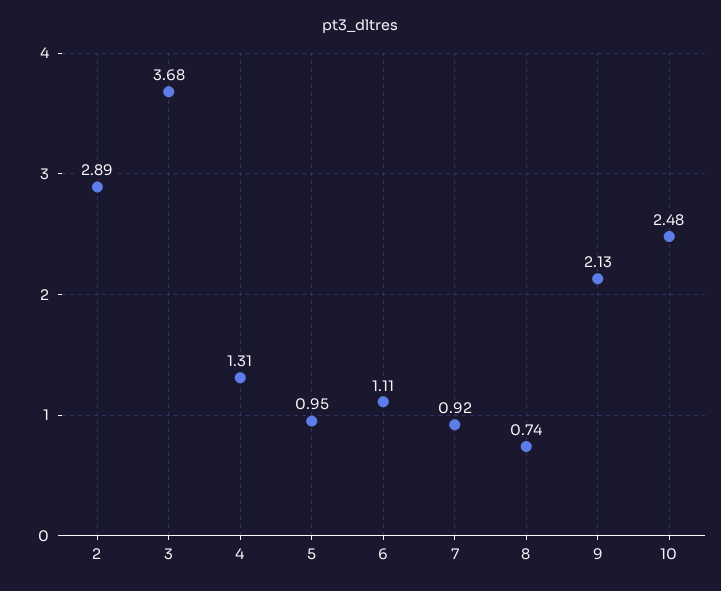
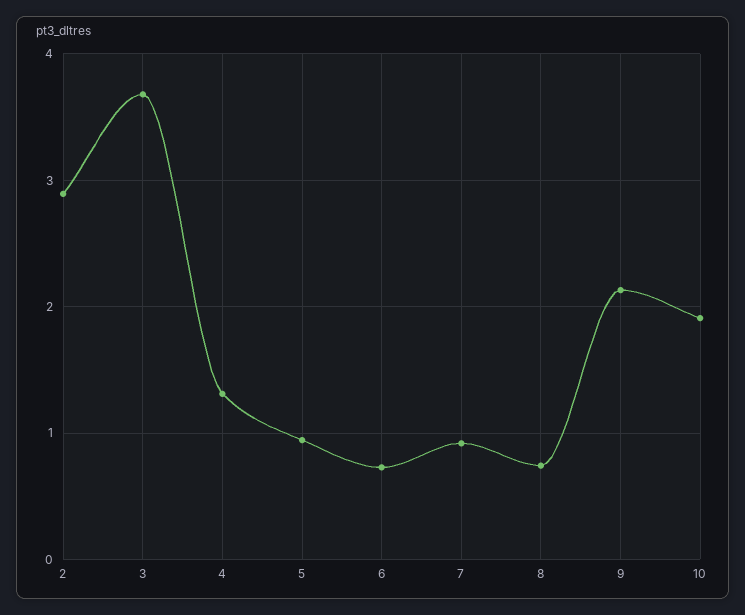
6: 1.11 -> 0.7
10: 2.48 -> 1.9

